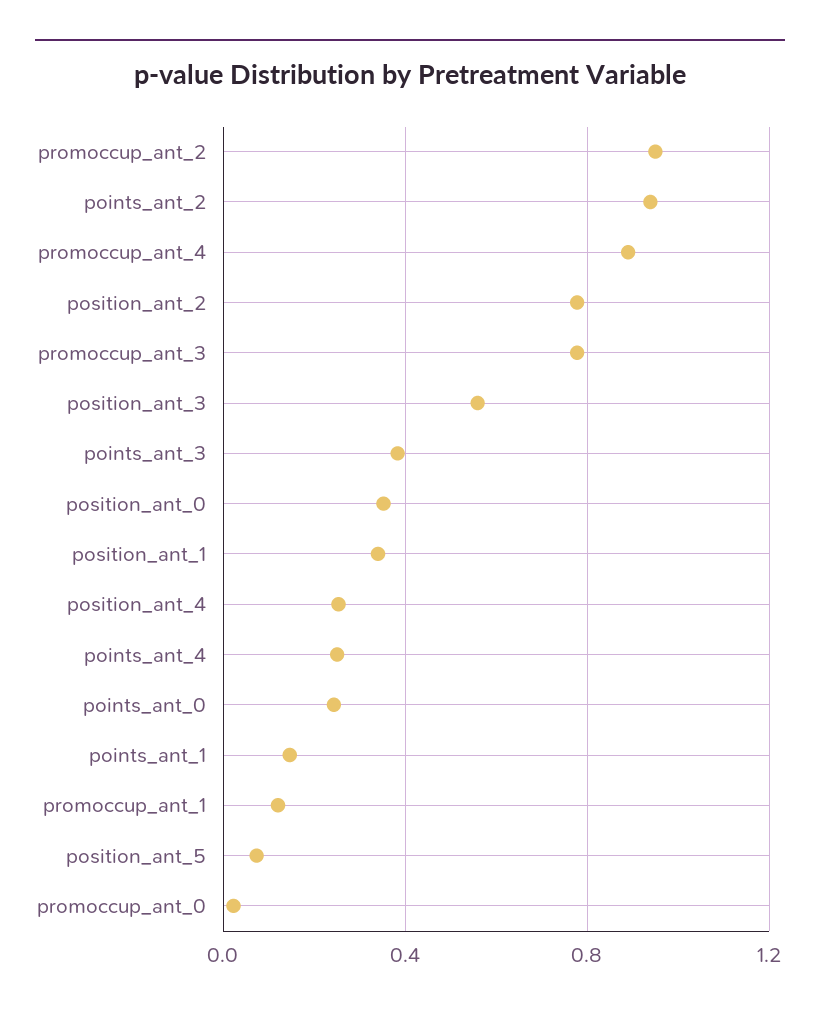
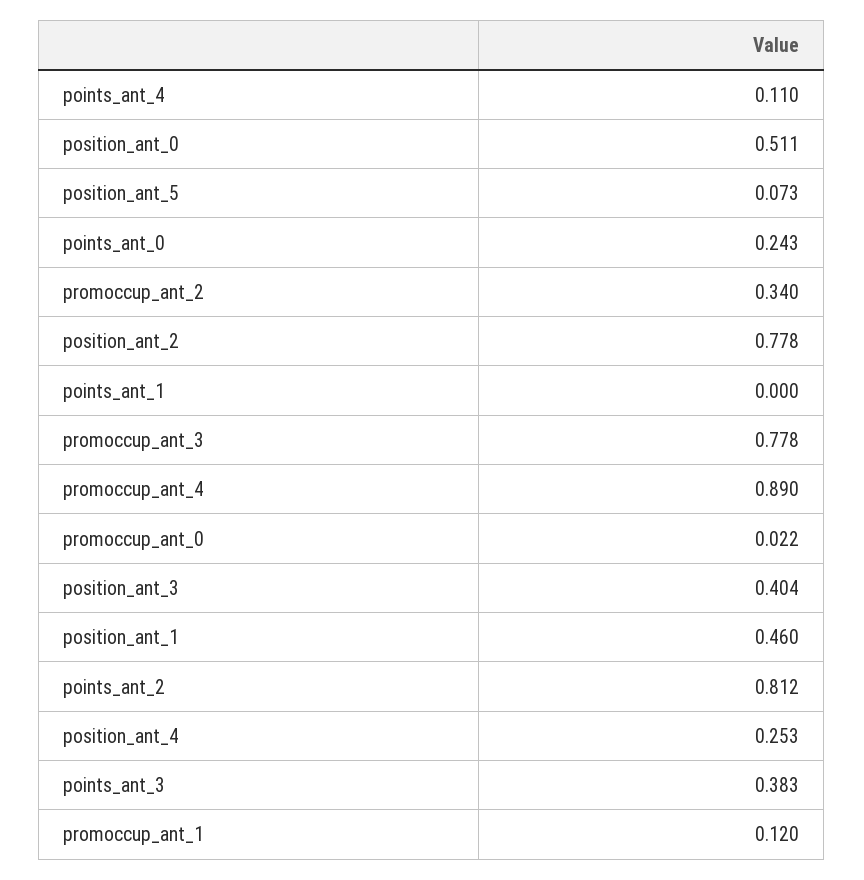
promoccup_ant_2: 0.95 -> 0.34
points_ant_2: 0.95 -> 0.812
position_ant_3: 0.55 -> 0.404
position_ant_0: 0.35 -> 0.511
position_ant_1: 0.35 -> 0.46
points_ant_4: 0.25 -> 0.11
points_ant_1: 0.15 -> 0

